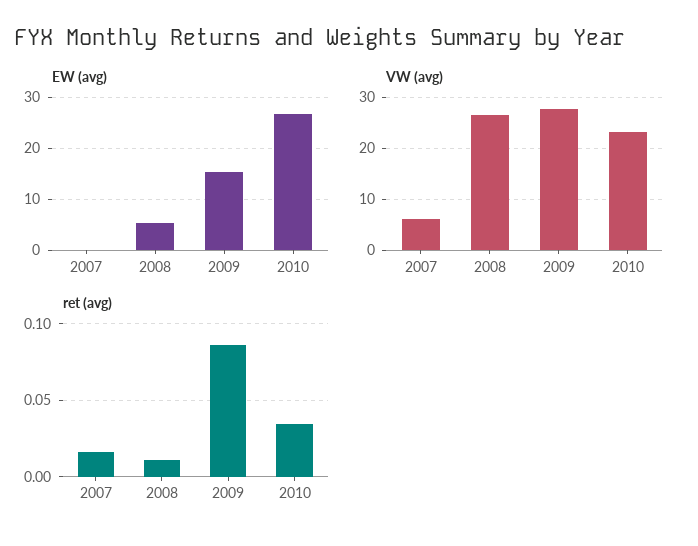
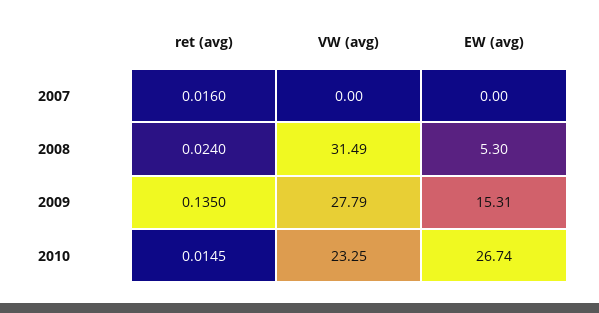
VW (avg), 2007: 6 -> 0
VW (avg), 2008: 26 -> 31.49
ret (avg), 2008: 0.01 -> 0.024
ret (avg), 2009: 0.085 -> 0.135
ret (avg), 2010: 0.035 -> 0.0145

